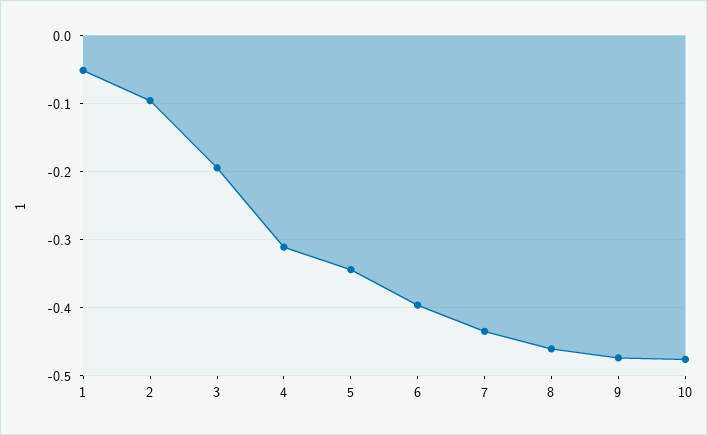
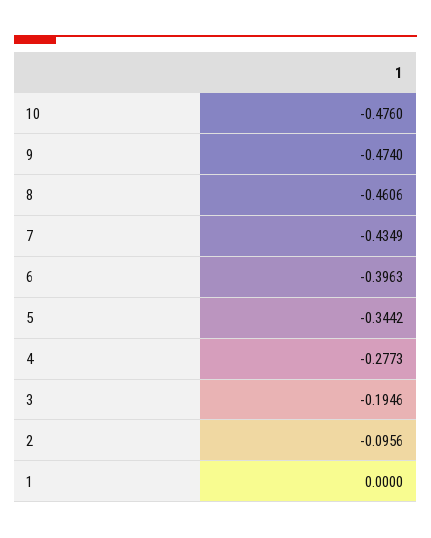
1: -0.05 -> 0
4: -0.31 -> -0.2773

